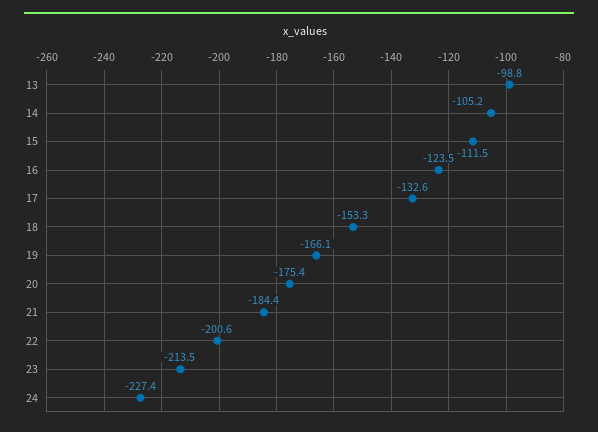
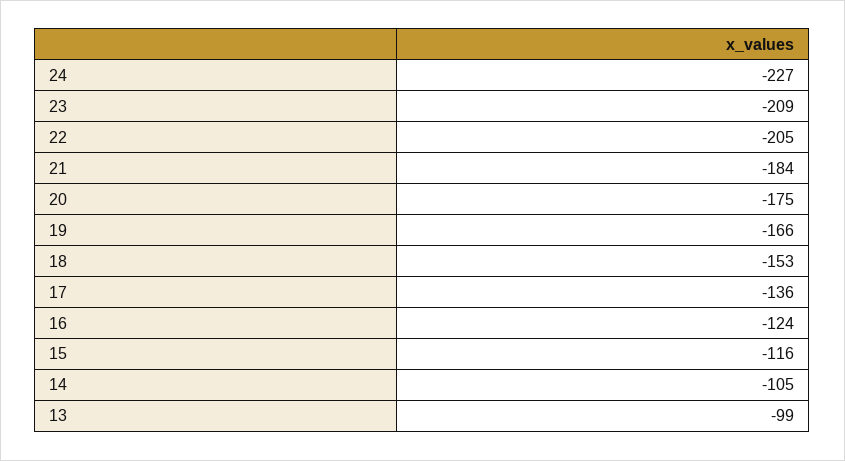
15: -111.5 -> -116
17: -132.6 -> -136
22: -200.6 -> -205
23: -213.5 -> -209

